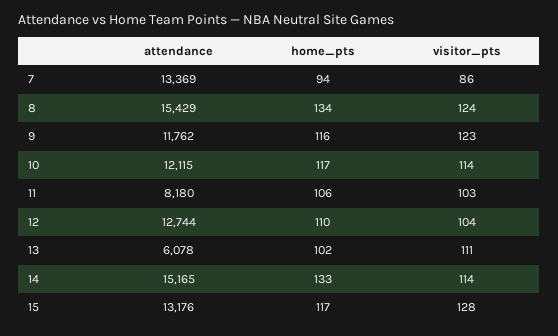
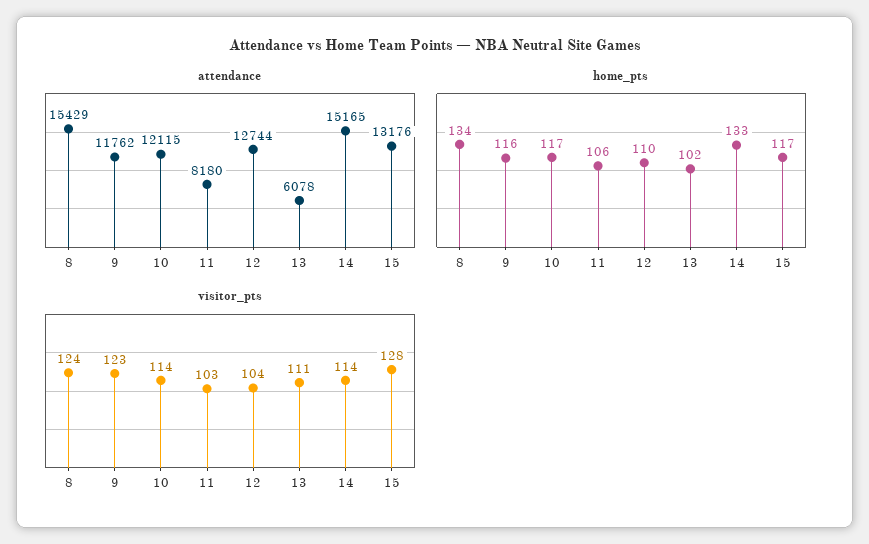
attendance, 7: 13369 -> none
home_pts, 7: 94 -> none
visitor_pts, 7: 86 -> none

